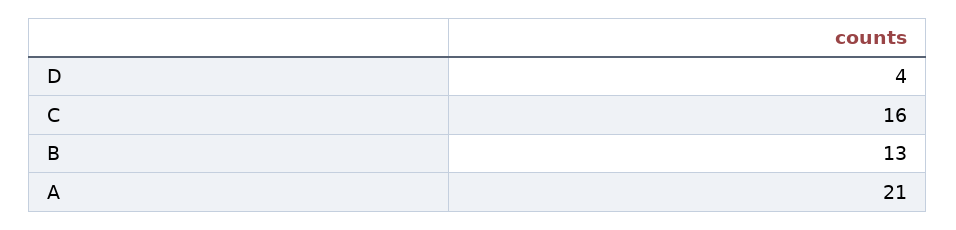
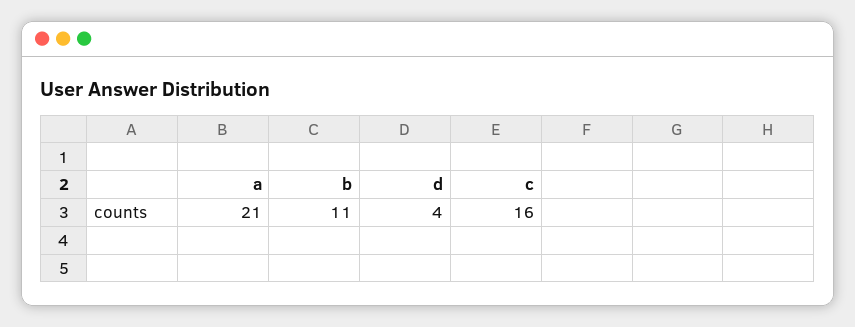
B: 13 -> 11

